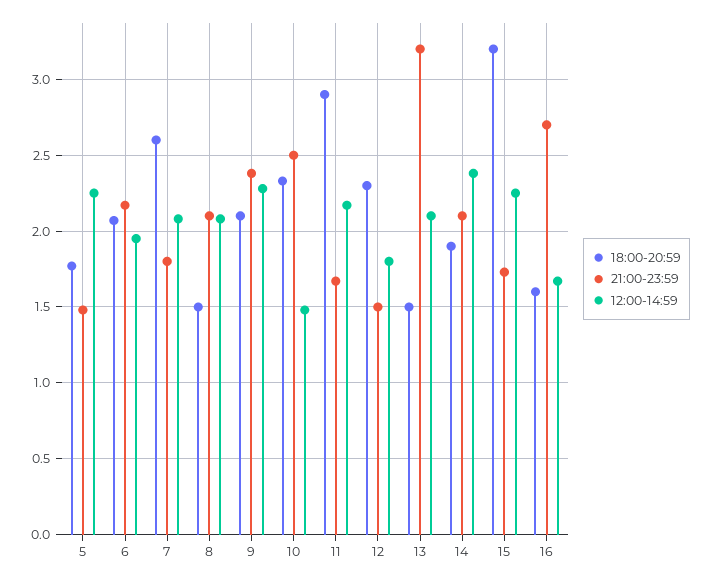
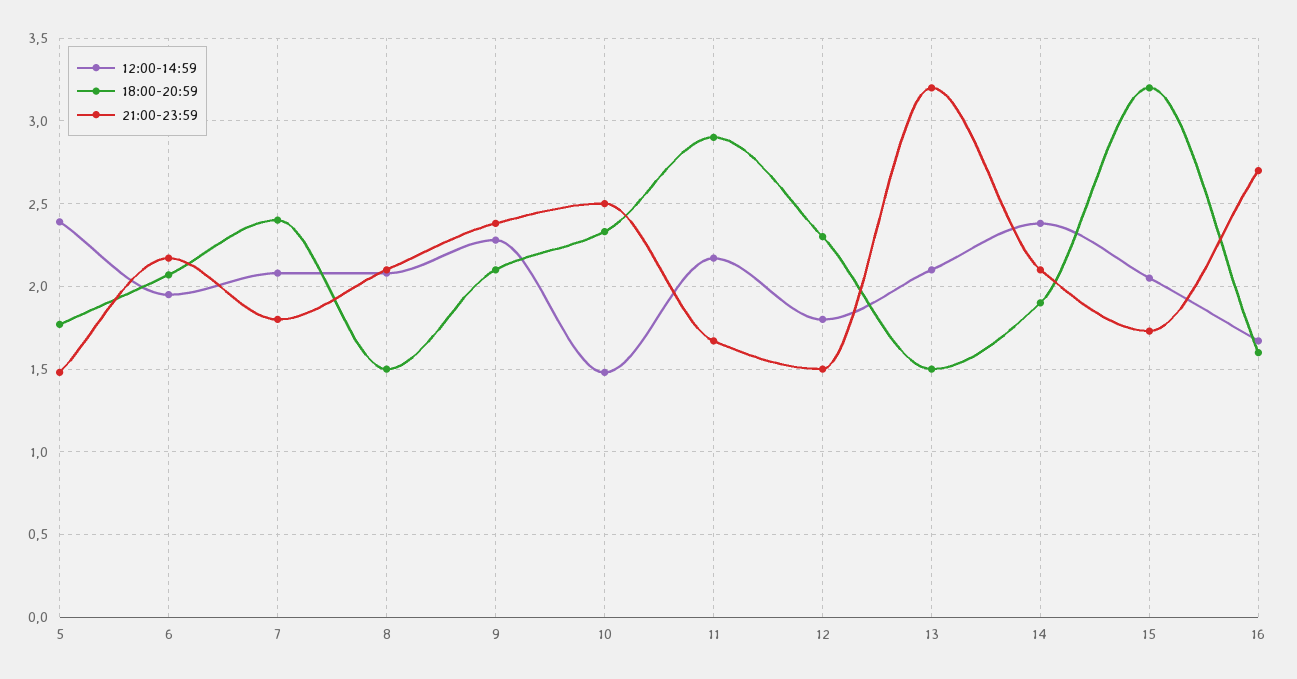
12:00-14:59, 5: 2.25 -> 2.4
18:00-20:59, 7: 2.6 -> 2.4
12:00-14:59, 15: 2.25 -> 2.05

